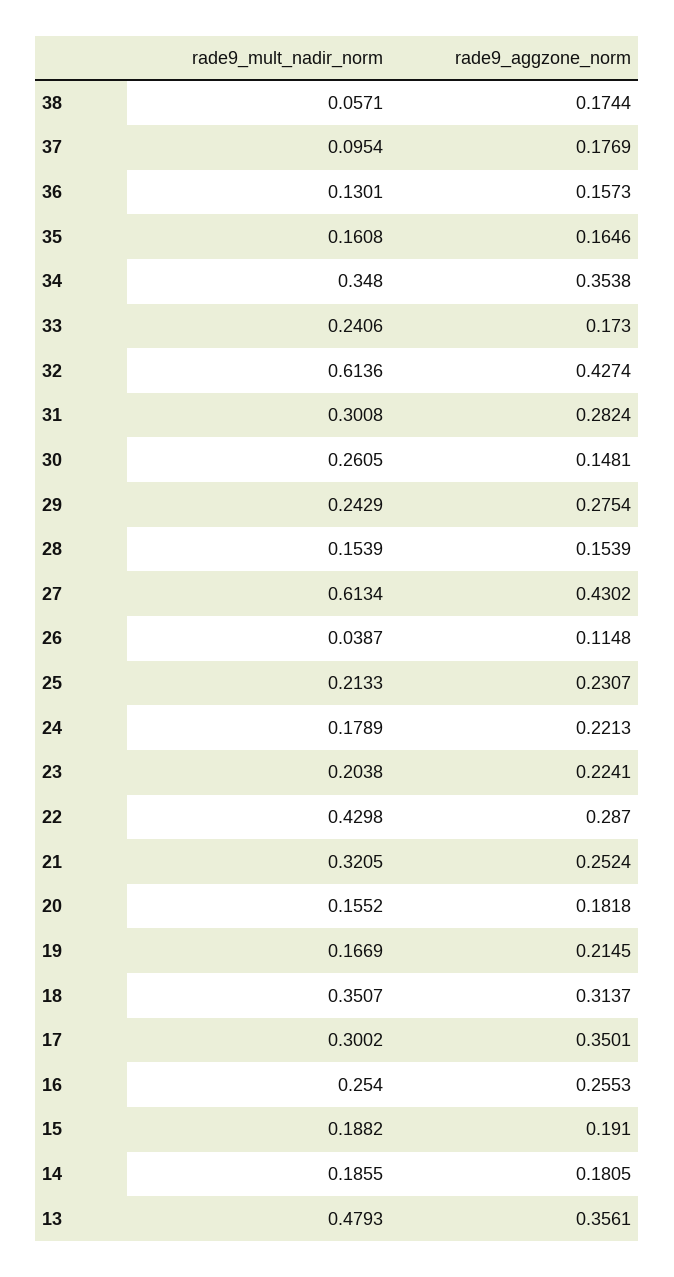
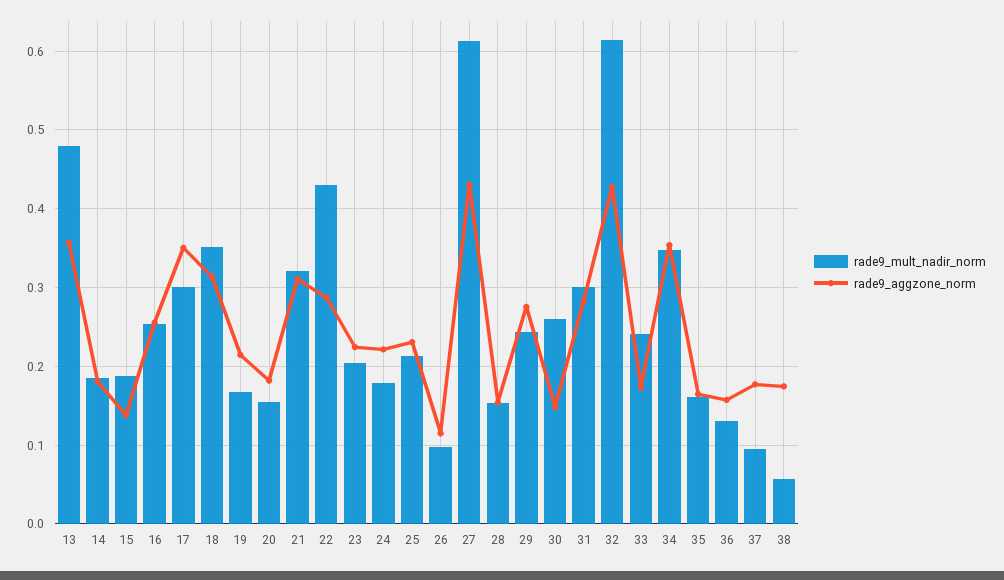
rade9_mult_nadir_norm, 26: 0.0387 -> 0.1
rade9_aggzone_norm, 21: 0.2524 -> 0.31
rade9_aggzone_norm, 15: 0.191 -> 0.14

